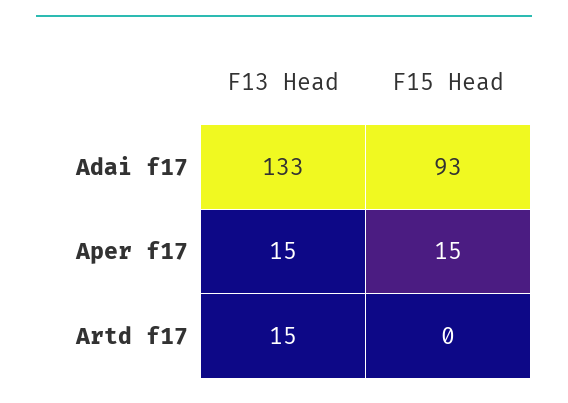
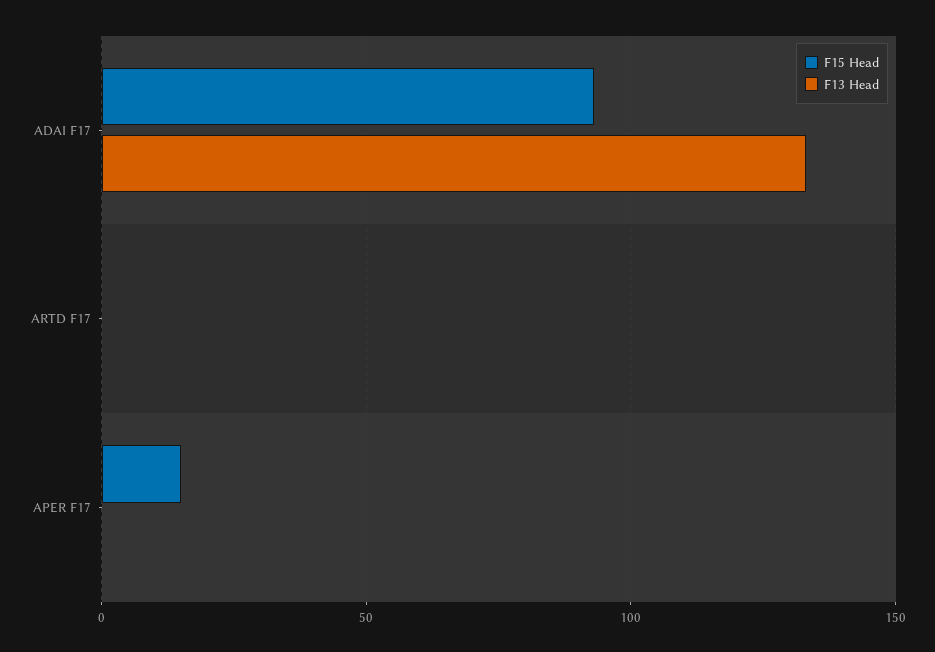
F13 Head, Aper f17: 15 -> 0
F13 Head, Artd f17: 15 -> 0

